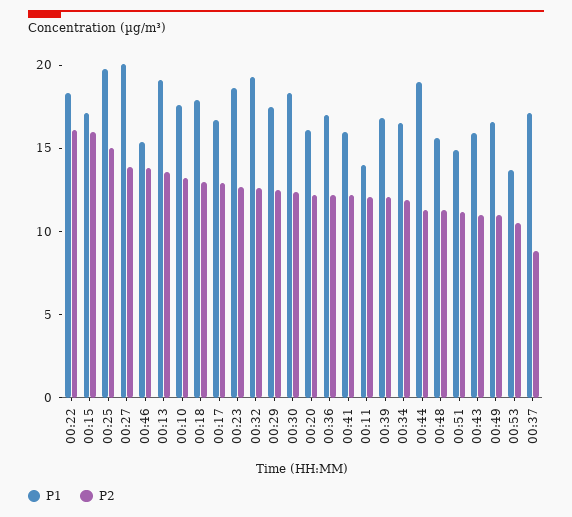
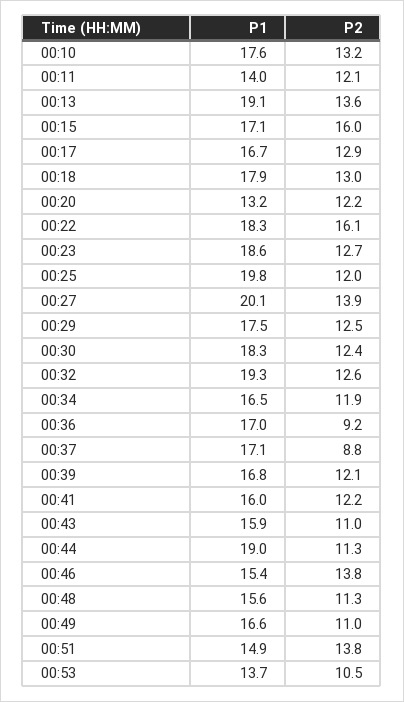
P2, 00:25: 15 -> 12
P1, 00:20: 16 -> 13.2
P2, 00:36: 12 -> 9.2
P2, 00:51: 11 -> 13.8

